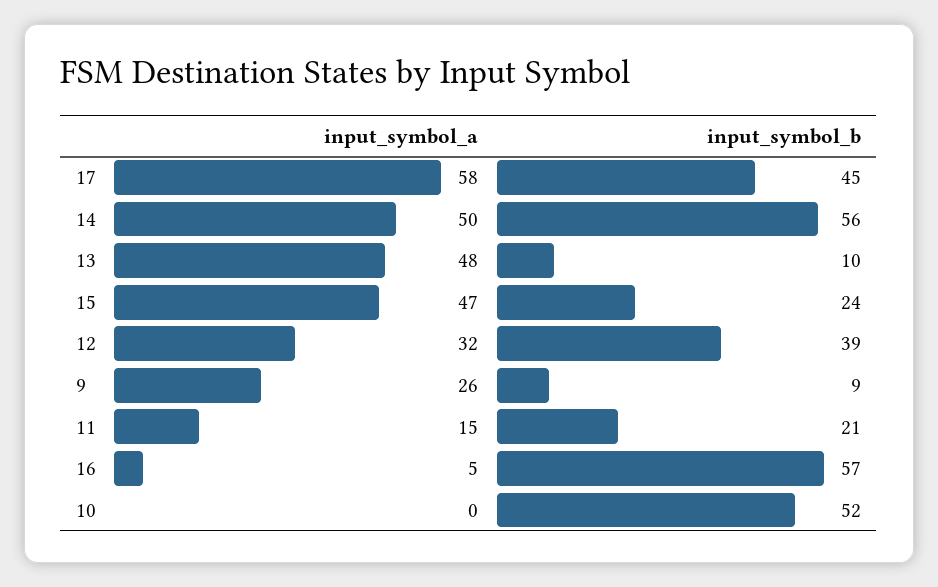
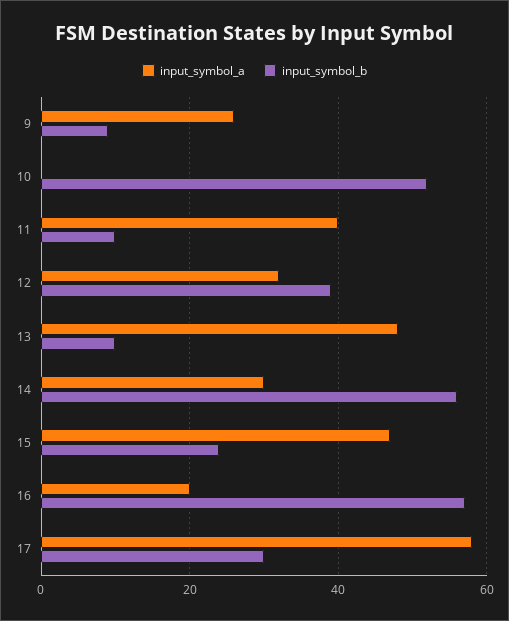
input_symbol_b, 17: 45 -> 30
input_symbol_a, 14: 50 -> 30
input_symbol_a, 11: 15 -> 40
input_symbol_b, 11: 21 -> 10
input_symbol_a, 16: 5 -> 20

